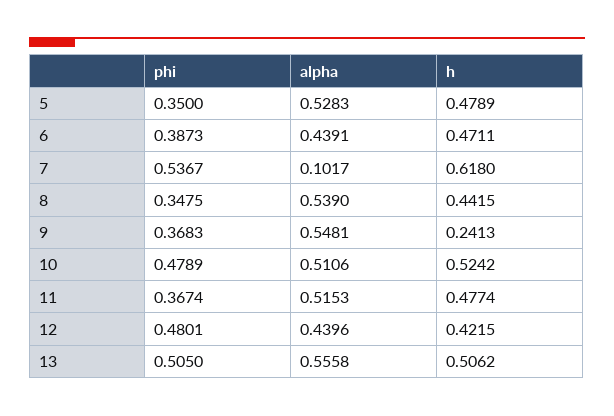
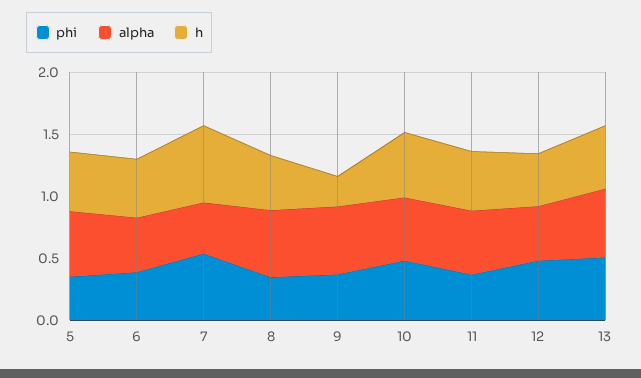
alpha, 7: 0.1017 -> 0.4

